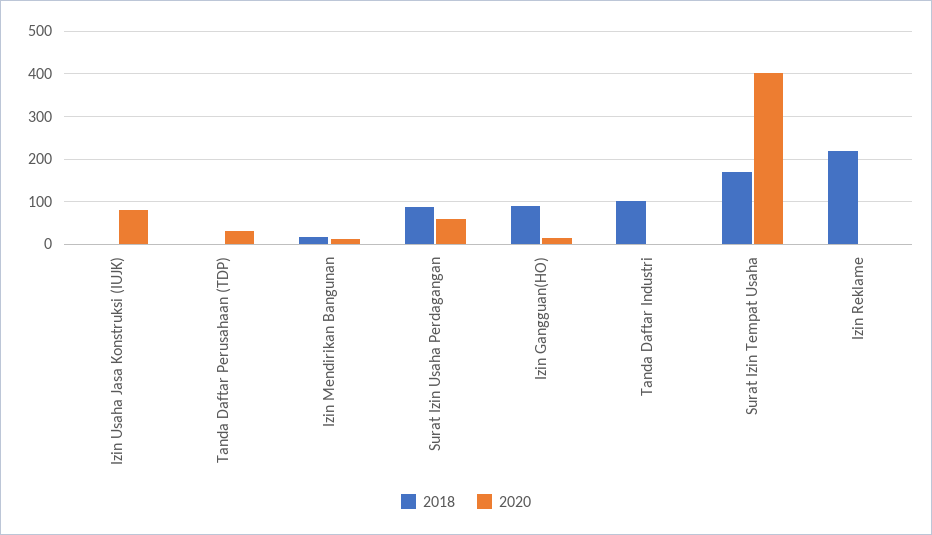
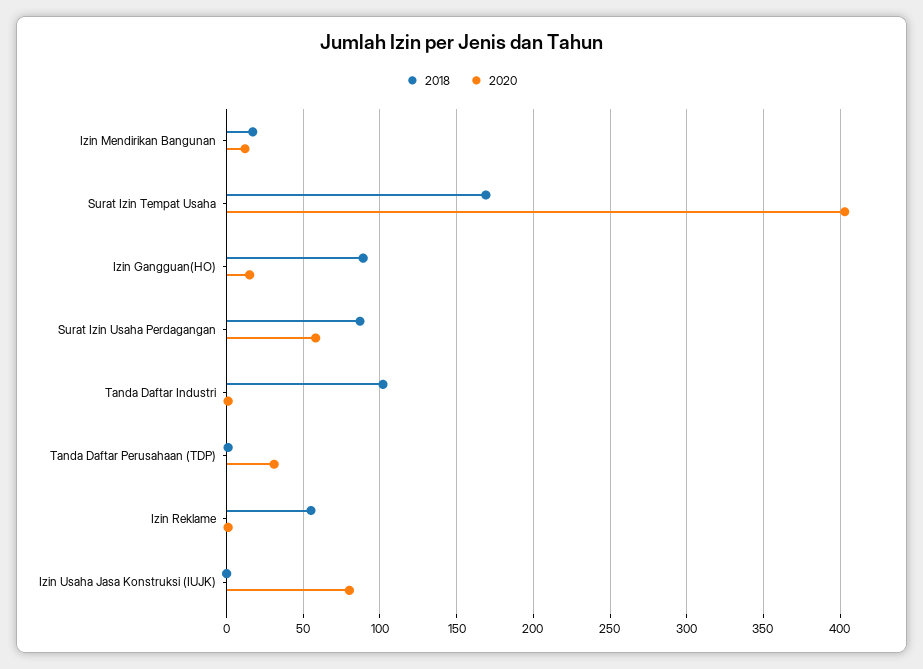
2018, Izin Reklame: 220 -> 55

